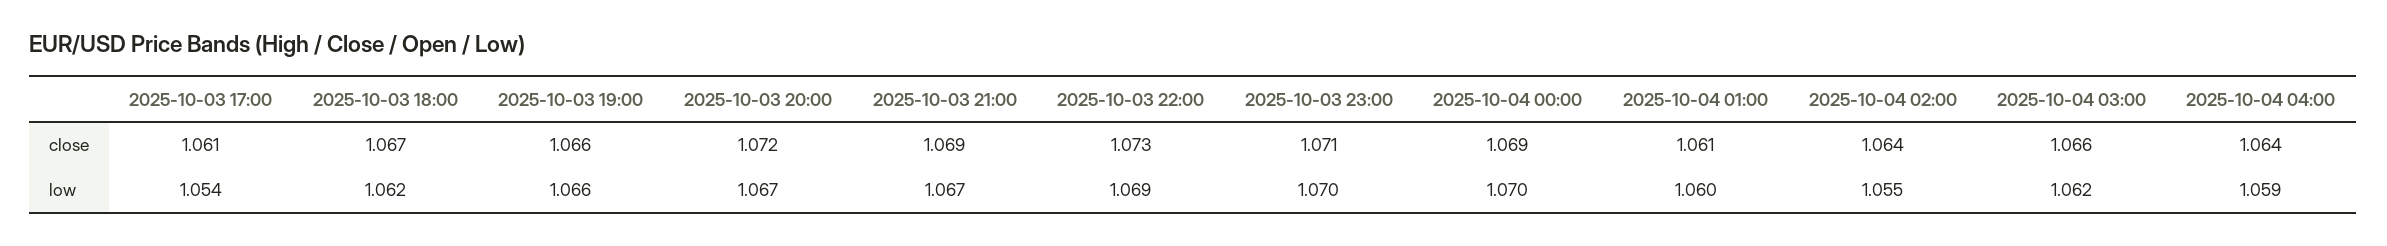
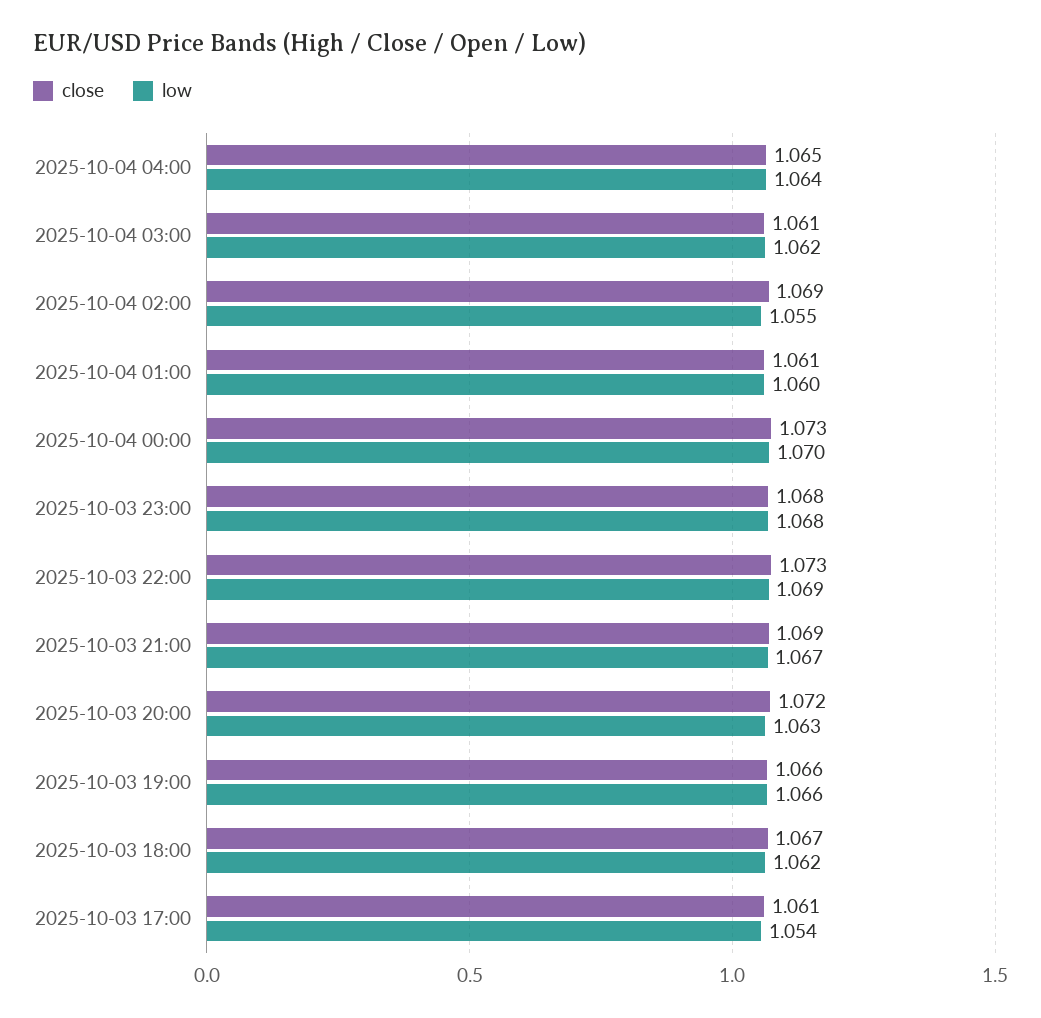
close, 2025-10-03 23:00: 1.071 -> 1.068
close, 2025-10-04 00:00: 1.069 -> 1.073
close, 2025-10-04 02:00: 1.064 -> 1.069
close, 2025-10-04 03:00: 1.066 -> 1.061
close, 2025-10-04 04:00: 1.064 -> 1.065
low, 2025-10-03 20:00: 1.067 -> 1.063
low, 2025-10-03 23:00: 1.07 -> 1.068
low, 2025-10-04 04:00: 1.059 -> 1.064

